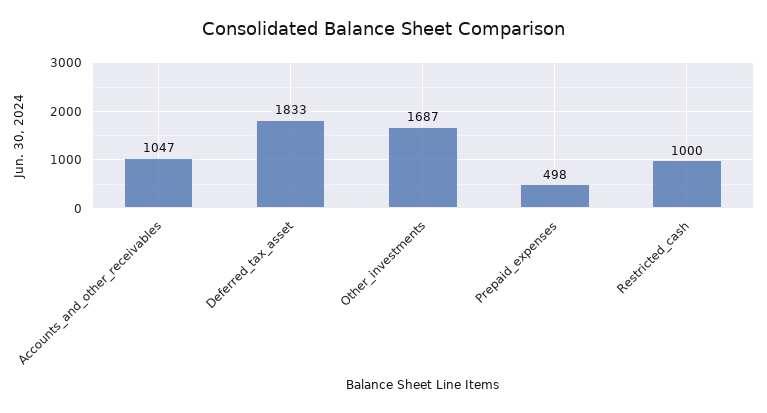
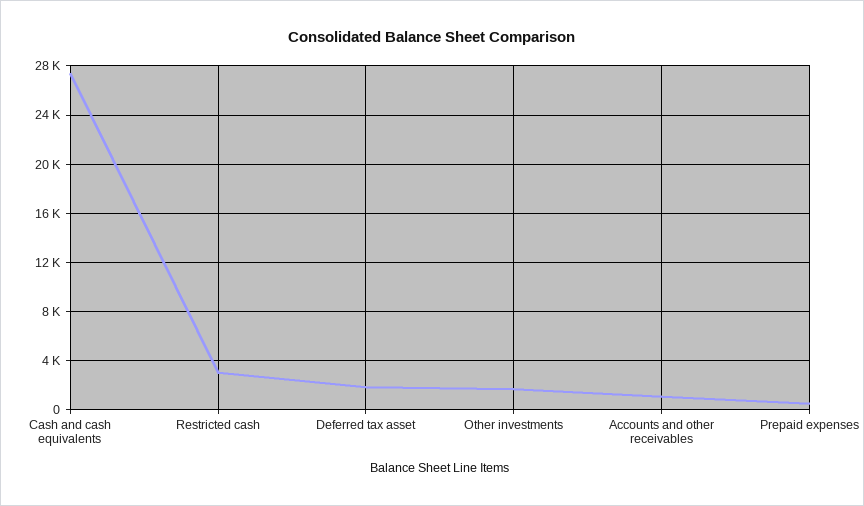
Restricted_cash: 1000 -> 3000
Cash and cash equivalents: none -> 27500

